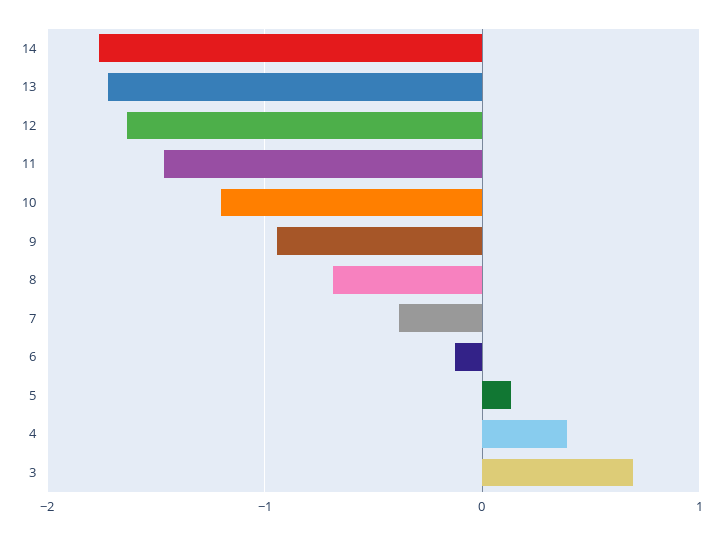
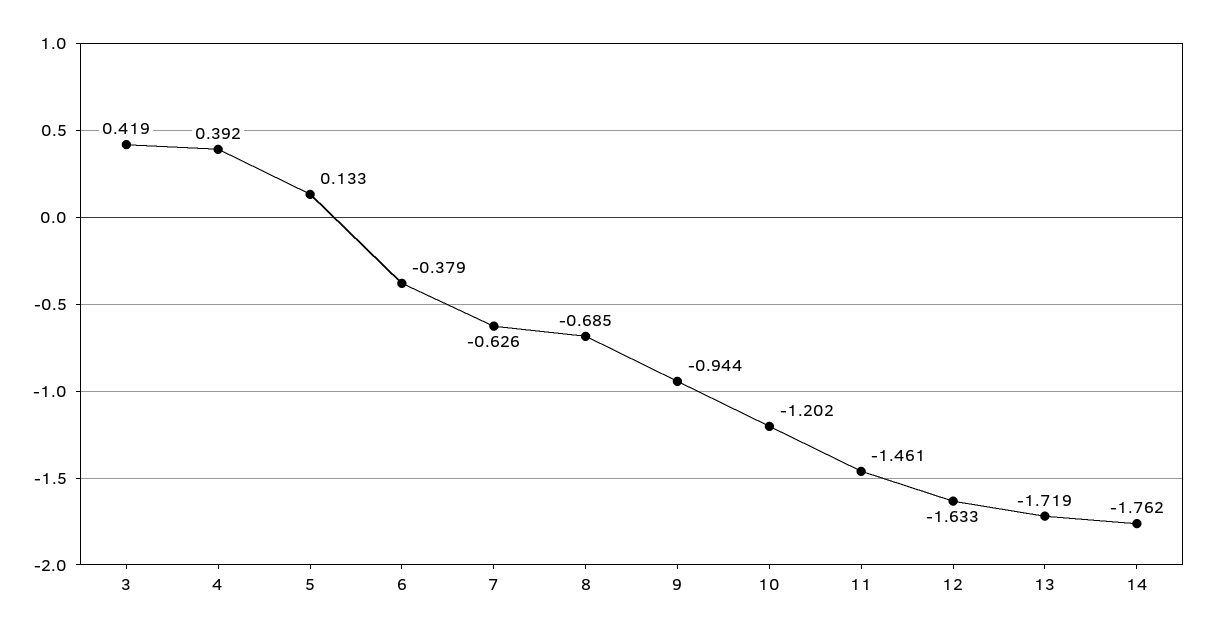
7: -0.4 -> -0.626
6: -0.1 -> -0.379
3: 0.7 -> 0.419

